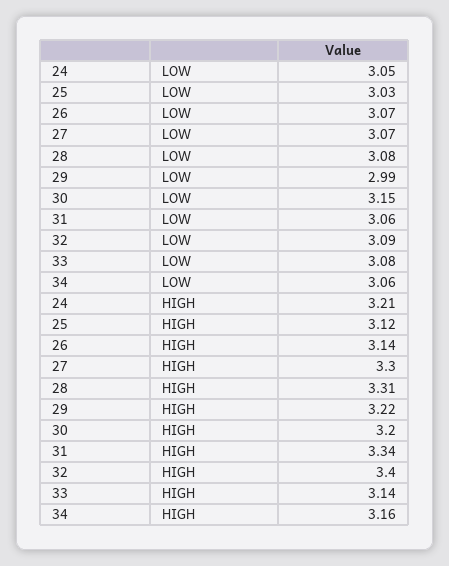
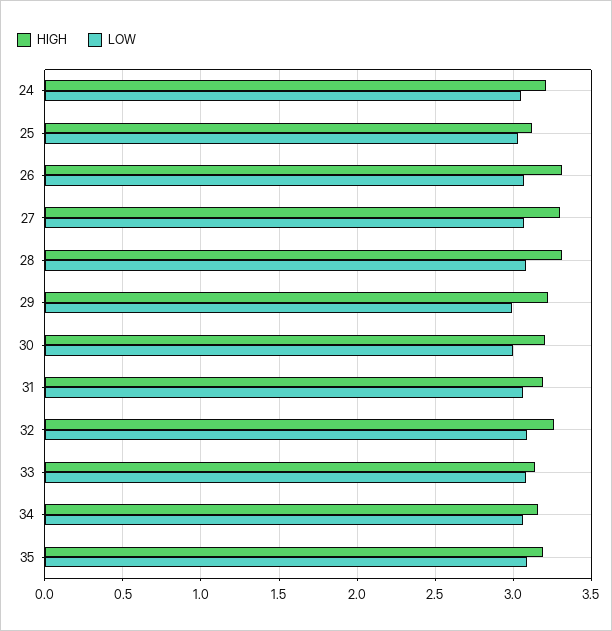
LOW, 30: 3.15 -> 3
HIGH, 26: 3.14 -> 3.3
HIGH, 31: 3.34 -> 3.2
HIGH, 32: 3.4 -> 3.25
HIGH, 35: none -> 3.2
LOW, 35: none -> 3.1

